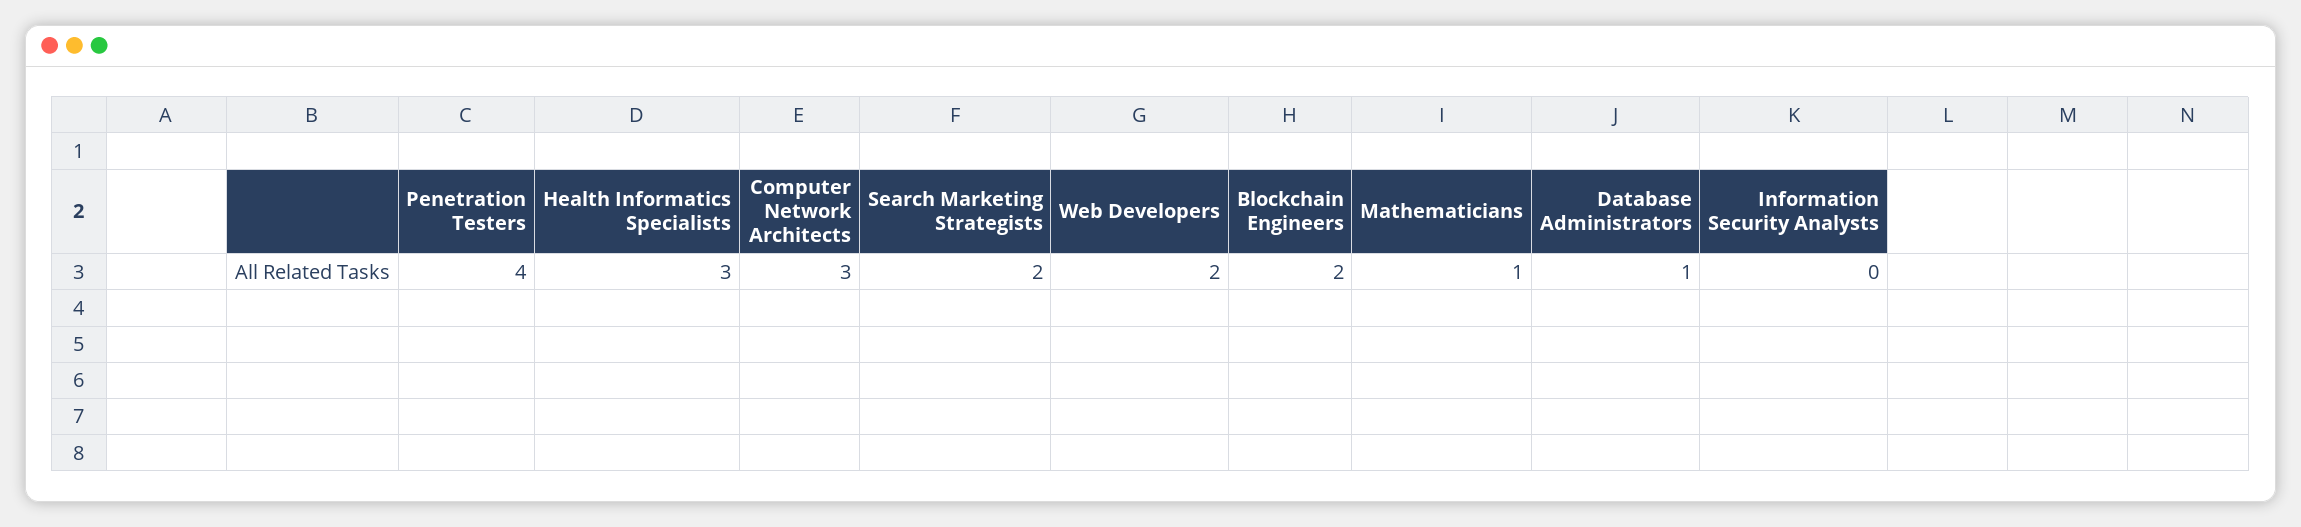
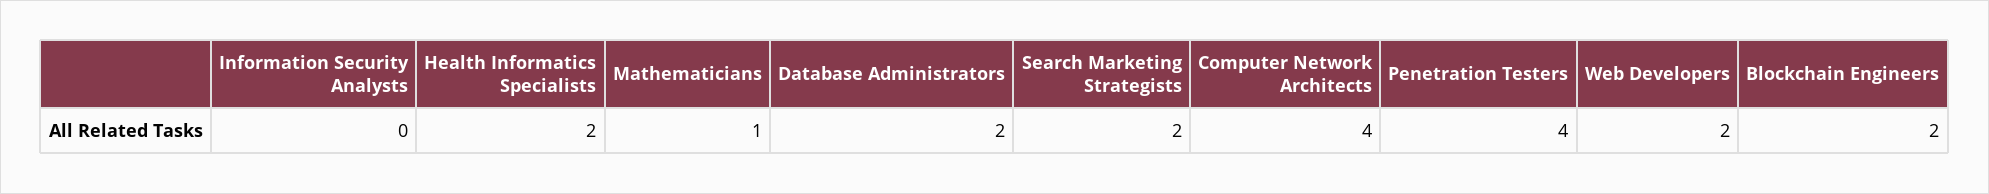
Health Informatics Specialists: 3 -> 2
Computer Network Architects: 3 -> 4
Database Administrators: 1 -> 2

